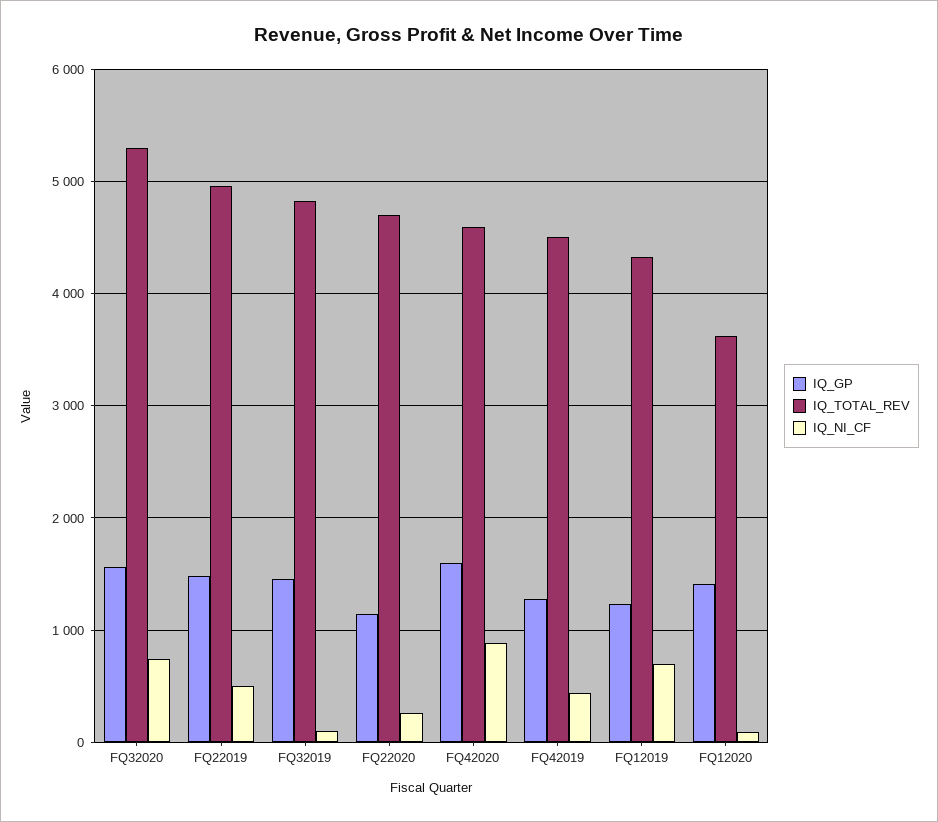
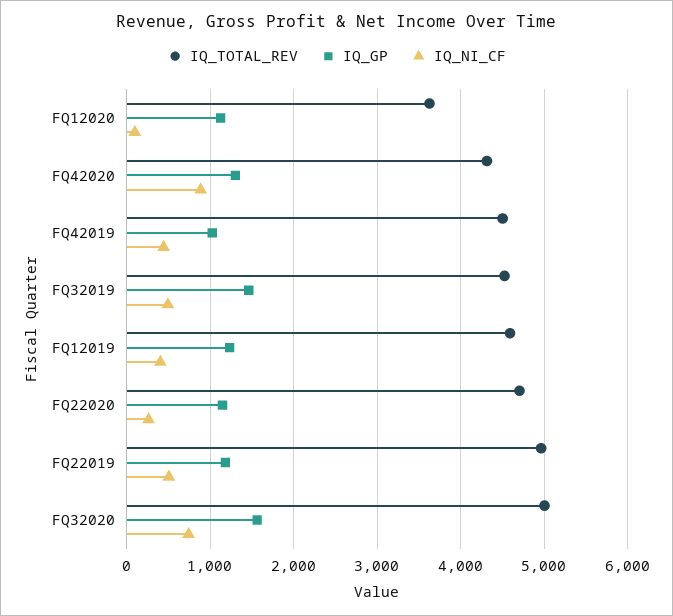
IQ_TOTAL_REV, FQ32020: 5300 -> 5000
IQ_GP, FQ22019: 1500 -> 1200
IQ_TOTAL_REV, FQ32019: 4800 -> 4500
IQ_NI_CF, FQ32019: 100 -> 500
IQ_GP, FQ42020: 1600 -> 1300
IQ_TOTAL_REV, FQ42020: 4600 -> 4300
IQ_GP, FQ42019: 1300 -> 1000
IQ_TOTAL_REV, FQ12019: 4300 -> 4600
IQ_NI_CF, FQ12019: 700 -> 400
IQ_GP, FQ12020: 1400 -> 1100

